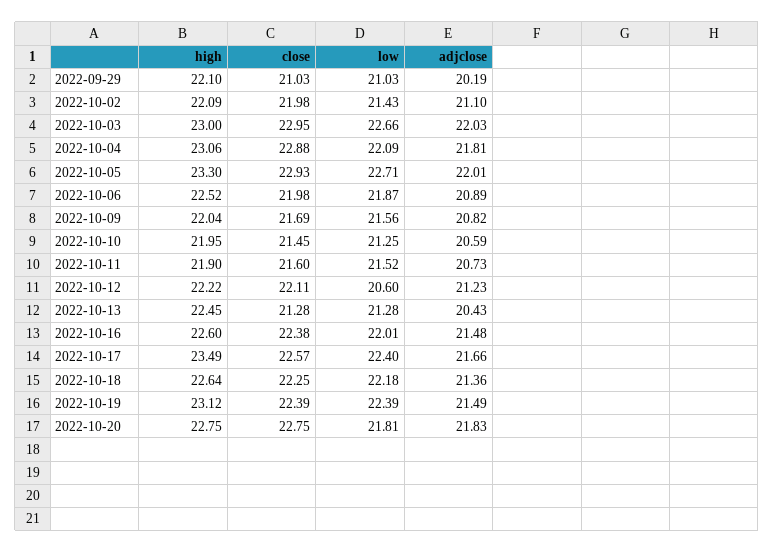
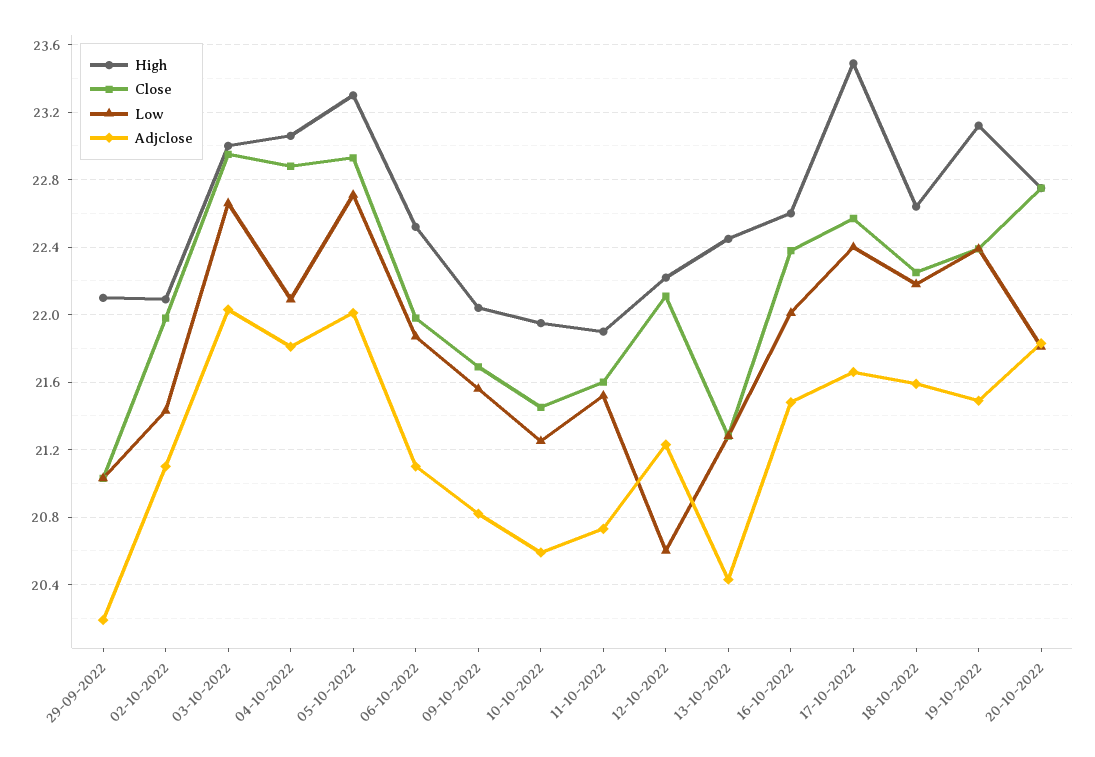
adjclose, 2022-10-06: 20.89 -> 21.1
adjclose, 2022-10-18: 21.36 -> 21.6

